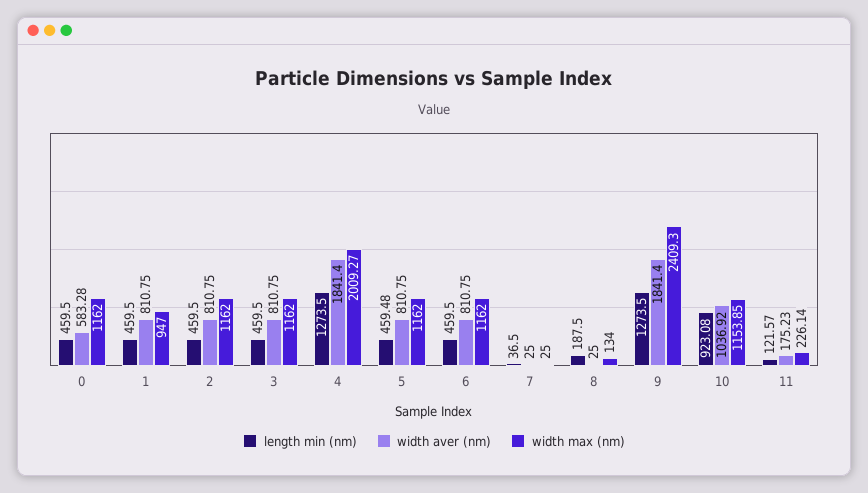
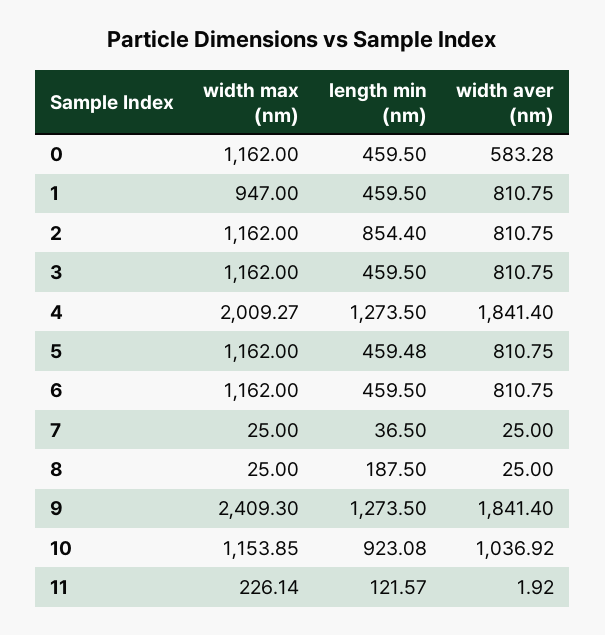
length min (nm), 2: 459.5 -> 854.4
width max (nm), 8: 134 -> 25
width aver (nm), 11: 175.23 -> 1.92

